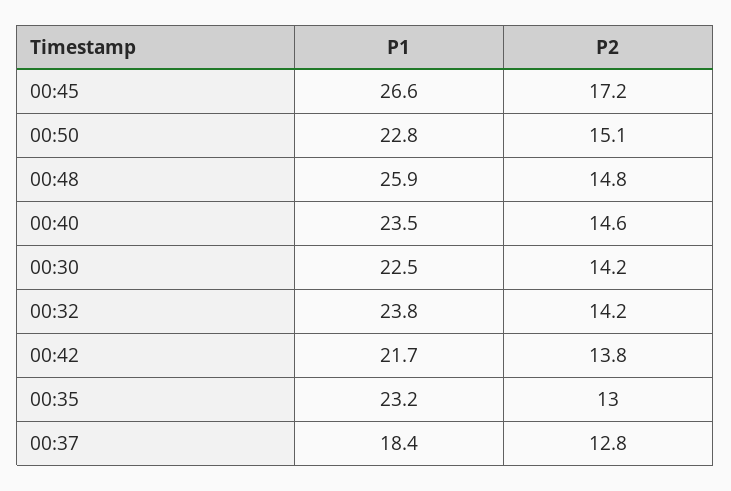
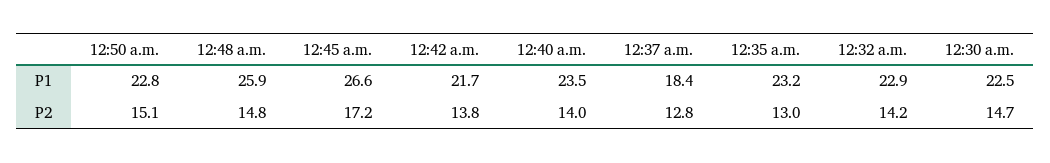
P2, 00:40: 14.6 -> 14
P2, 00:30: 14.2 -> 14.7
P1, 00:32: 23.8 -> 22.9

